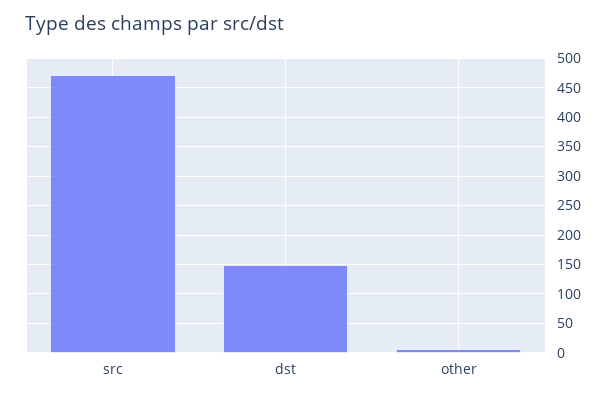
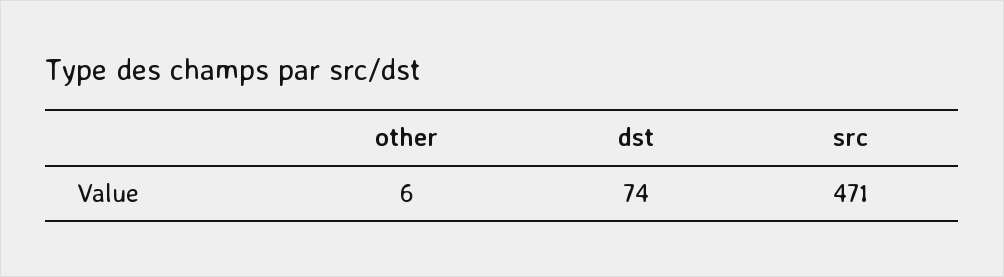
dst: 150 -> 74

